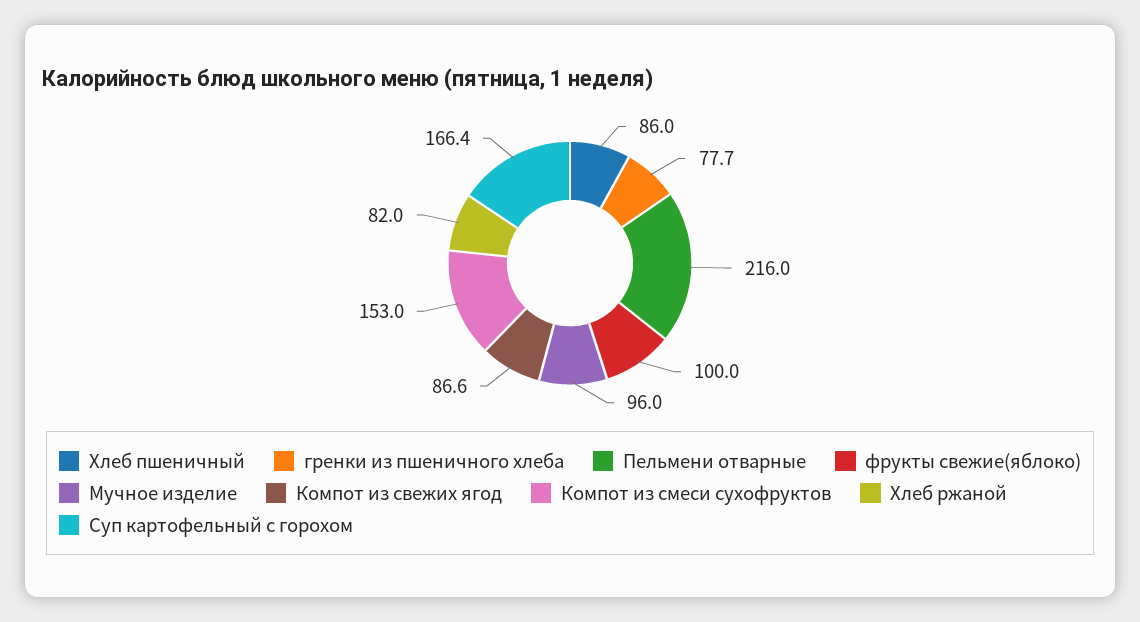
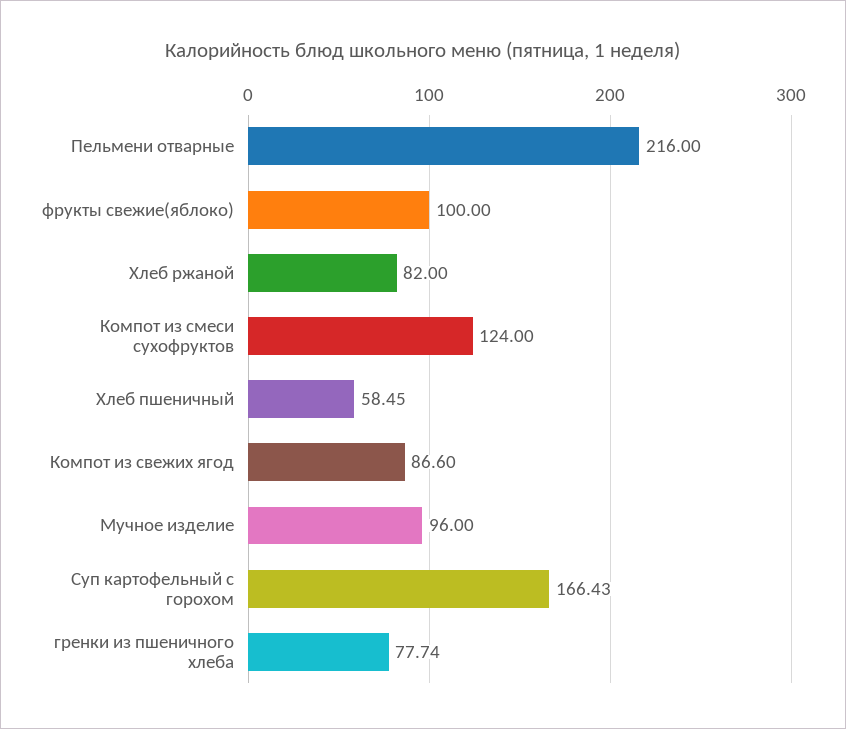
Хлеб пшеничный: 86 -> 58.45
Компот из смеси сухофруктов: 153 -> 124

